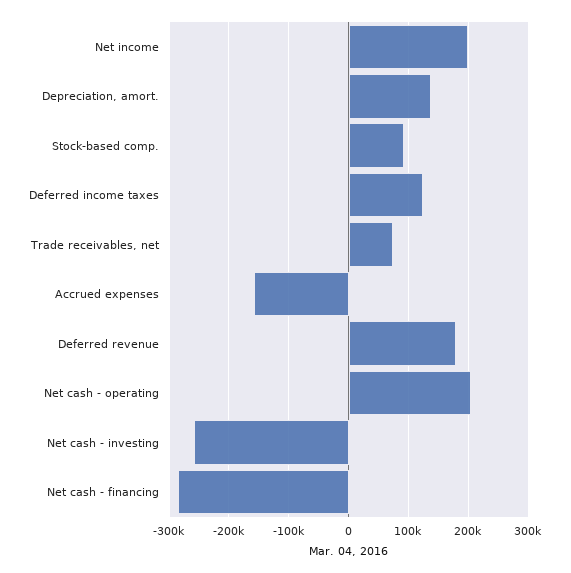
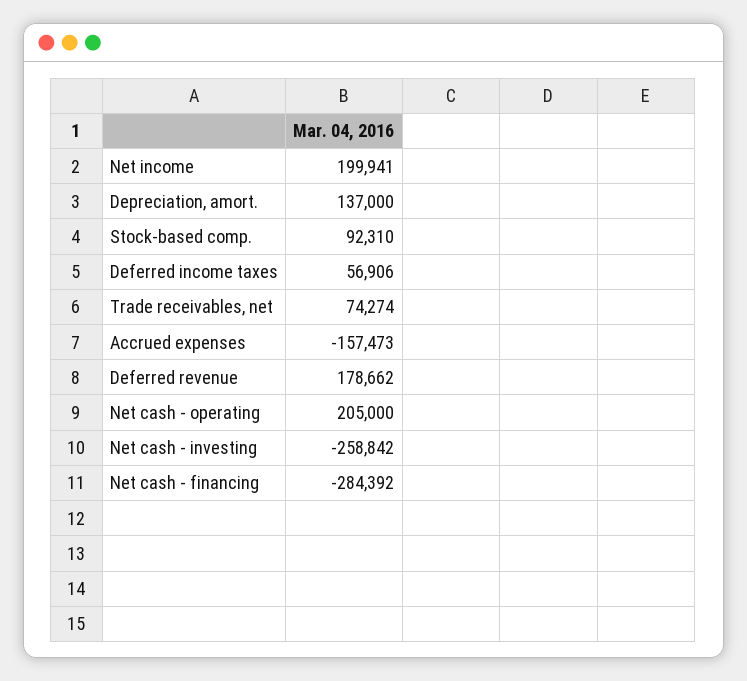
Deferred income taxes: 120000 -> 56906

